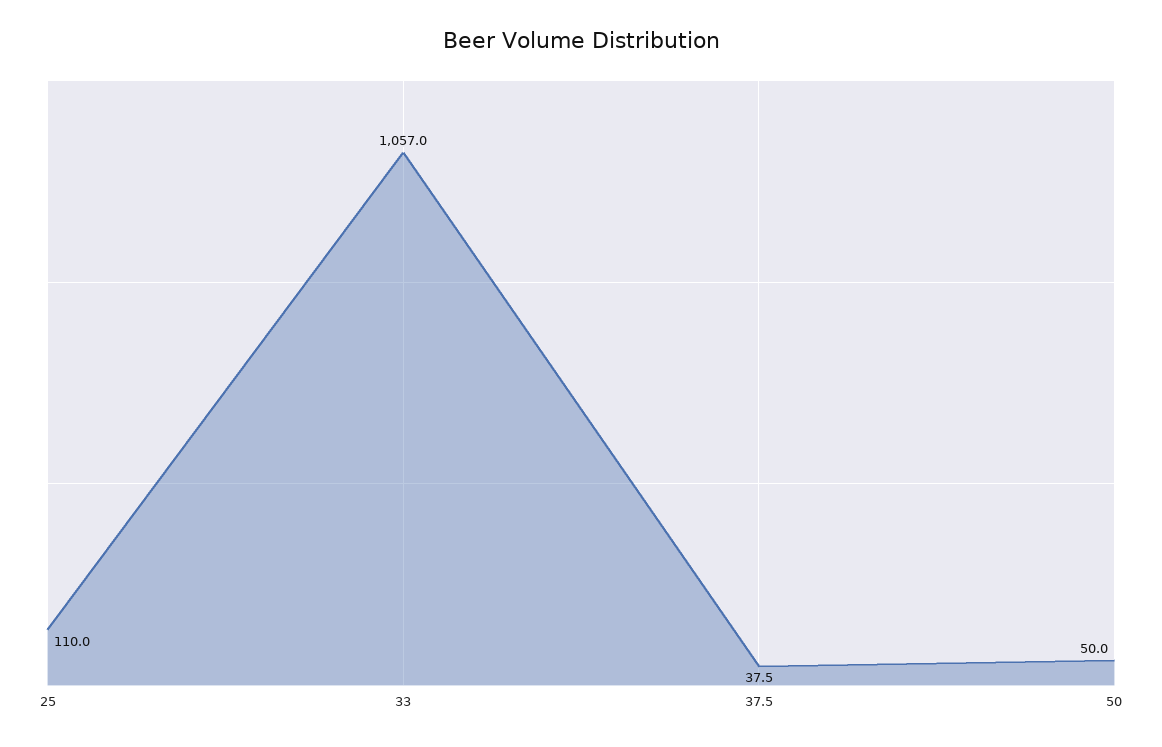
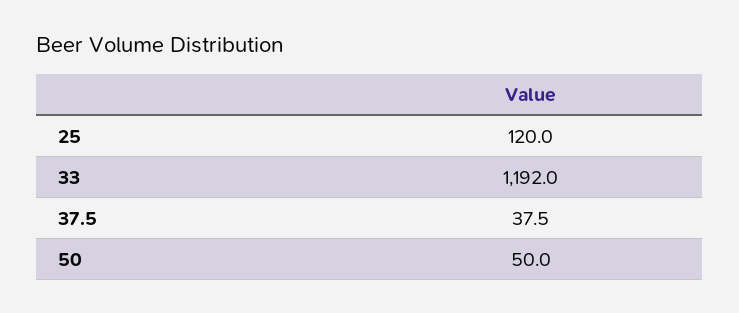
25: 110 -> 120
33: 1057 -> 1192

